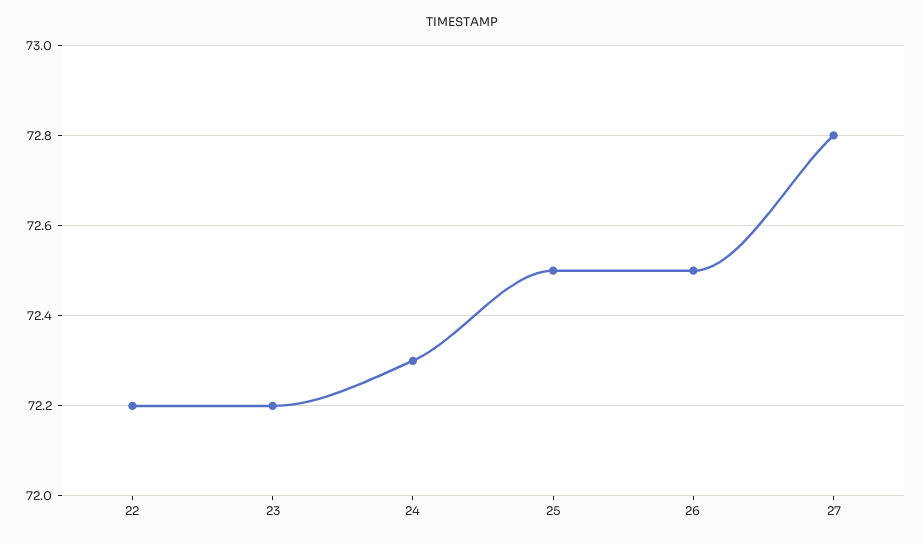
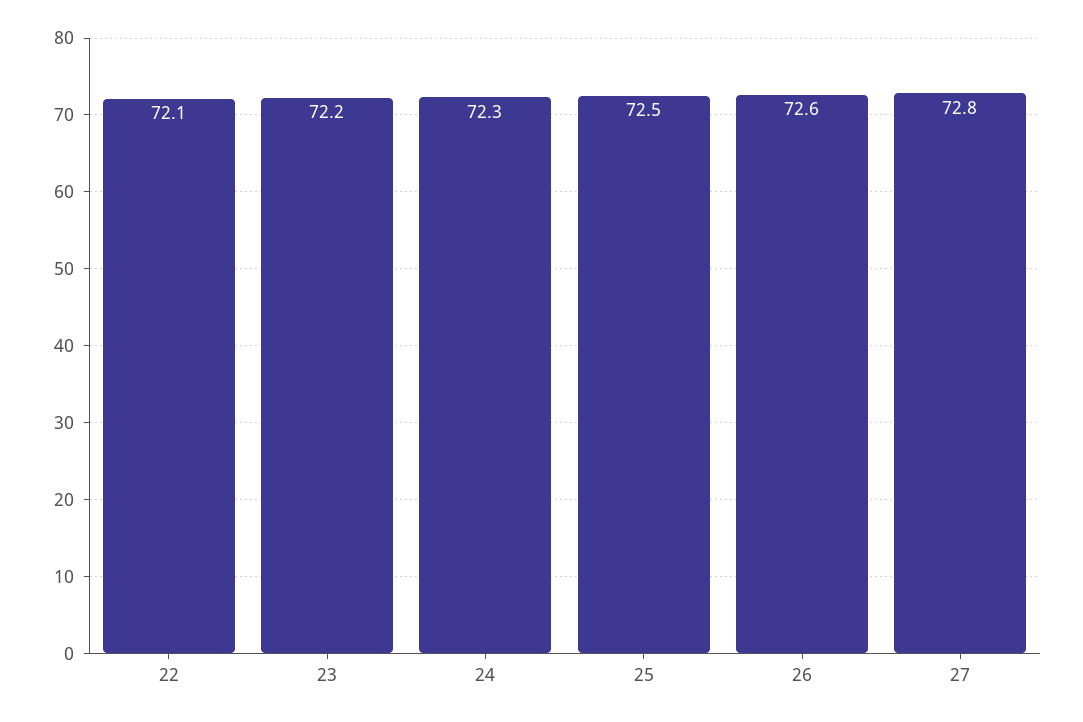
22: 72.2 -> 72.1
26: 72.5 -> 72.6

